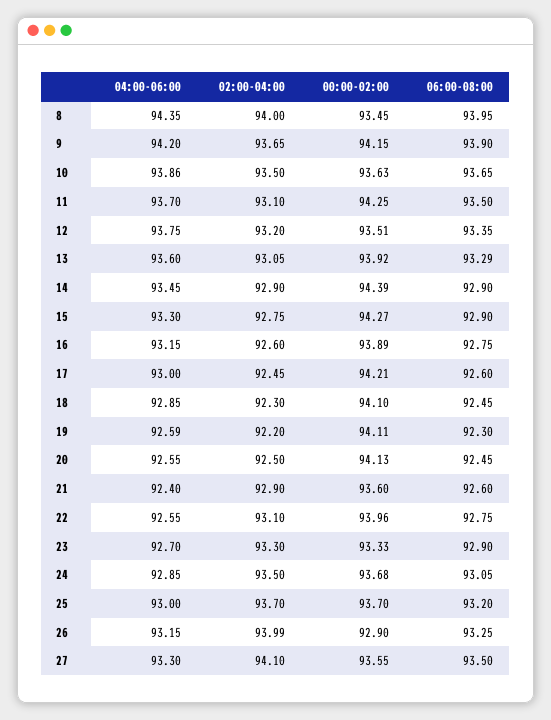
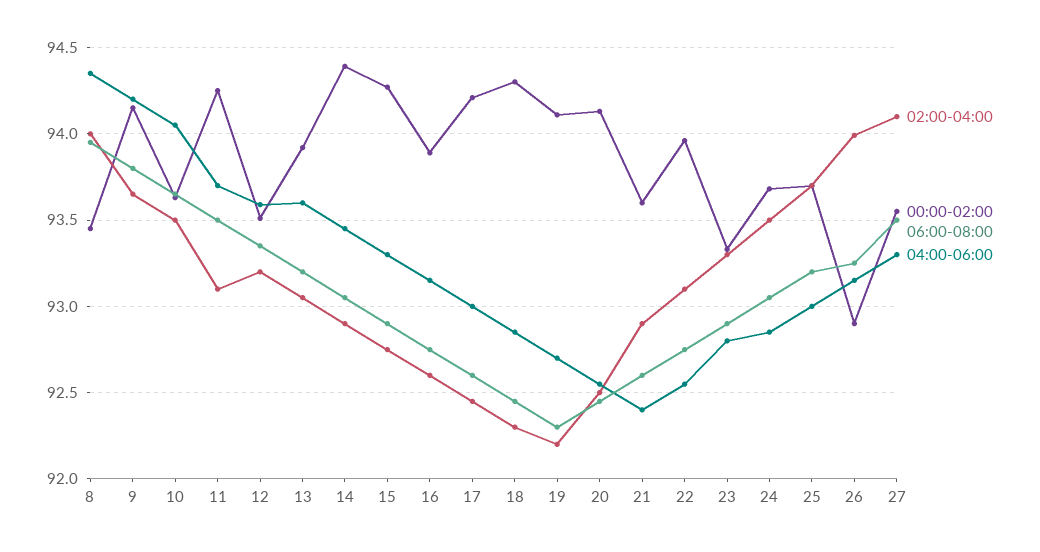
06:00-08:00, 9: 93.9 -> 93.8
04:00-06:00, 10: 93.86 -> 94.05
04:00-06:00, 12: 93.75 -> 93.6
06:00-08:00, 13: 93.29 -> 93.2
06:00-08:00, 14: 92.9 -> 93.05
00:00-02:00, 18: 94.1 -> 94.3
04:00-06:00, 19: 92.59 -> 92.7
04:00-06:00, 23: 92.7 -> 92.8

